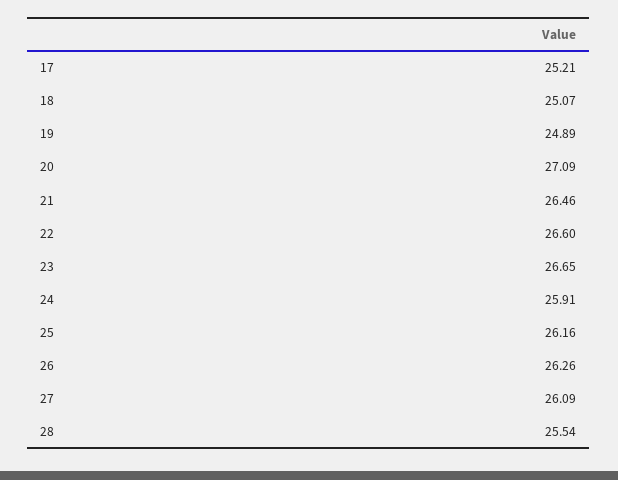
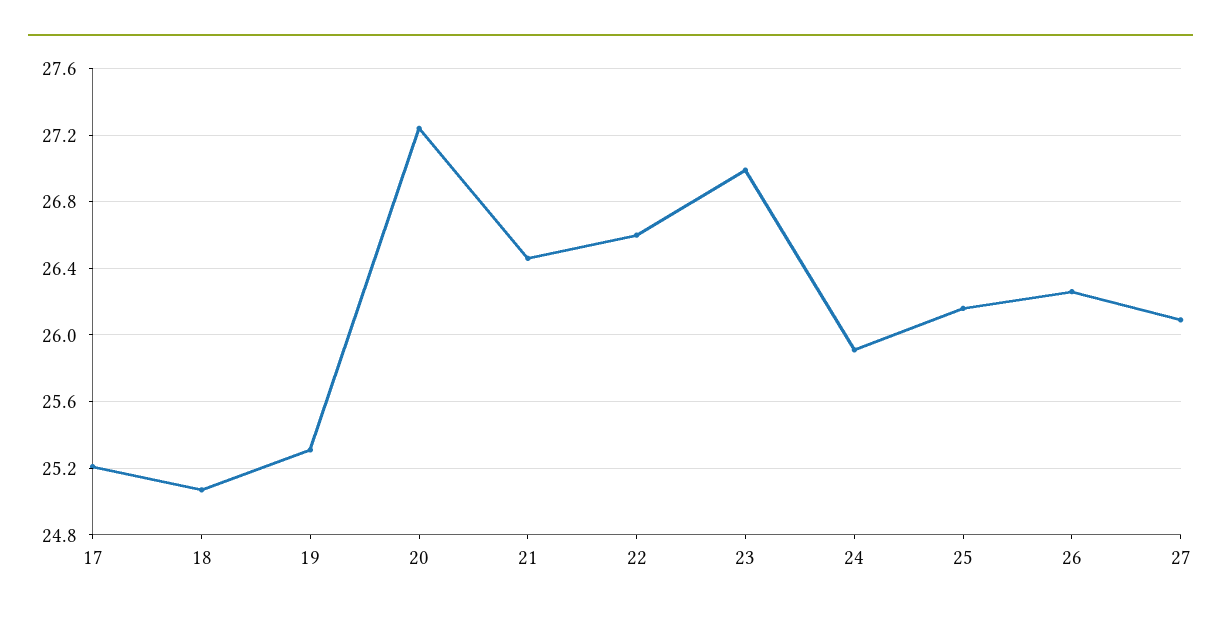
19: 24.89 -> 25.3
20: 27.09 -> 27.25
23: 26.65 -> 27
28: 25.54 -> none

